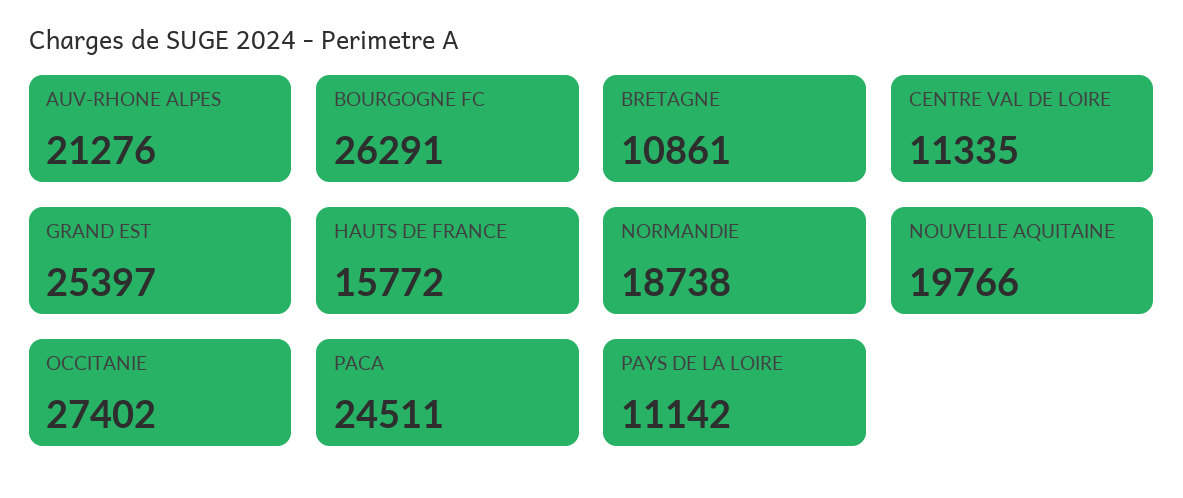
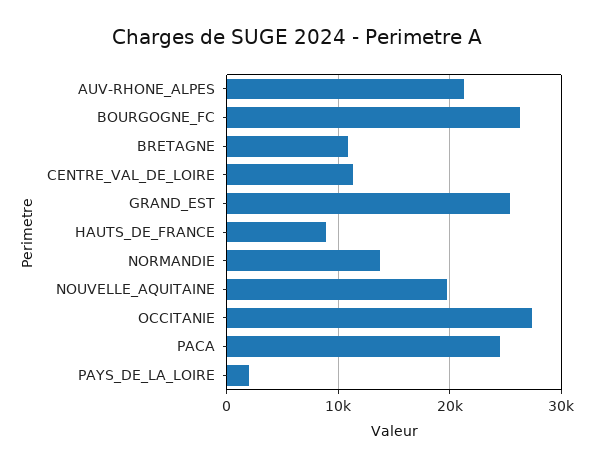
HAUTS DE FRANCE: 15772 -> 9000
NORMANDIE: 18738 -> 14000
PAYS DE LA LOIRE: 11142 -> 2000

